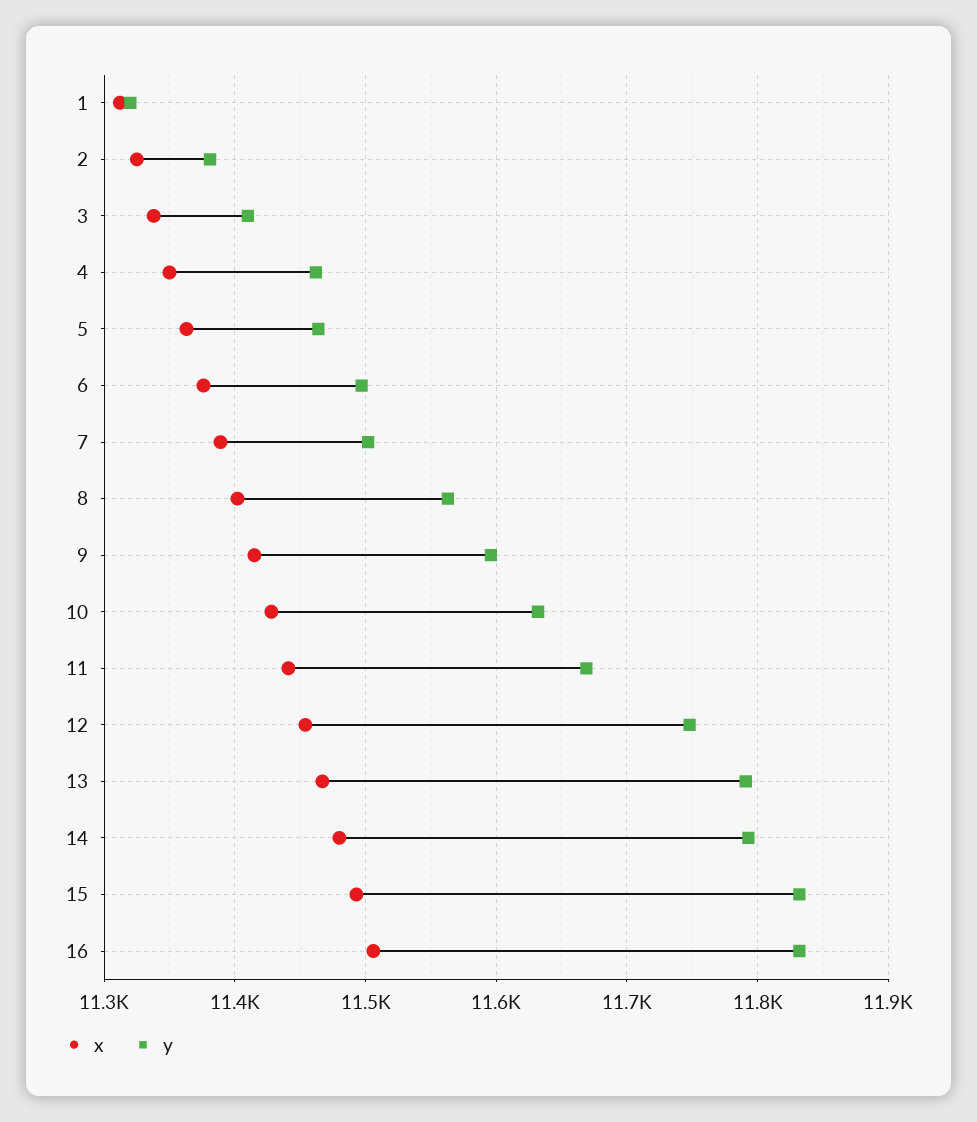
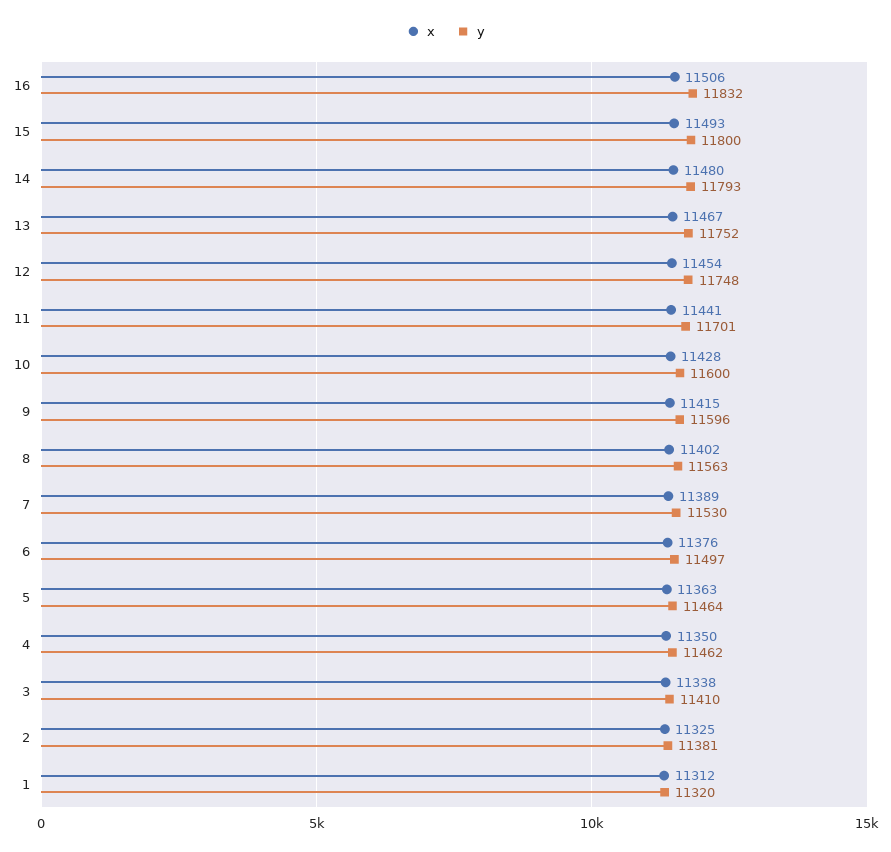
y, 7: 11500 -> 11530
y, 10: 11630 -> 11600
y, 11: 11670 -> 11701
y, 13: 11790 -> 11752
y, 15: 11830 -> 11800

